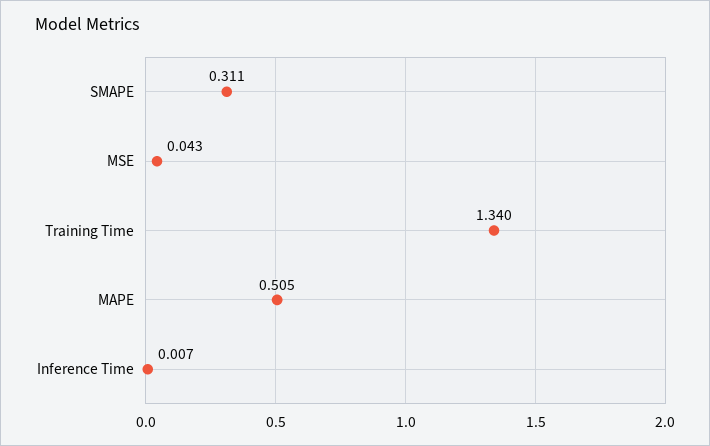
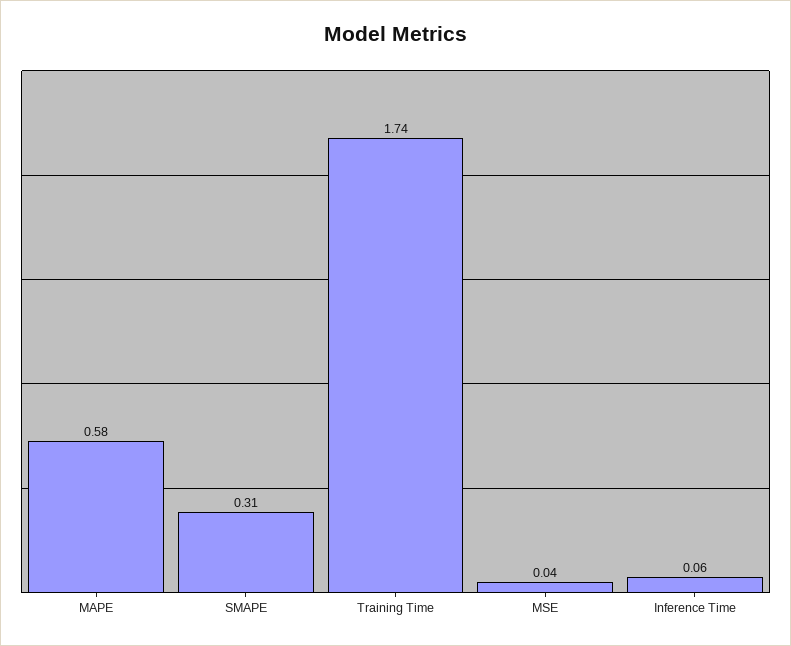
Training Time: 1.34 -> 1.74
MAPE: 0.505 -> 0.58
Inference Time: 0.007 -> 0.06

